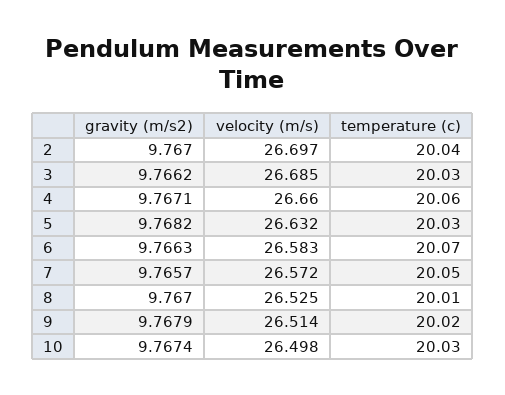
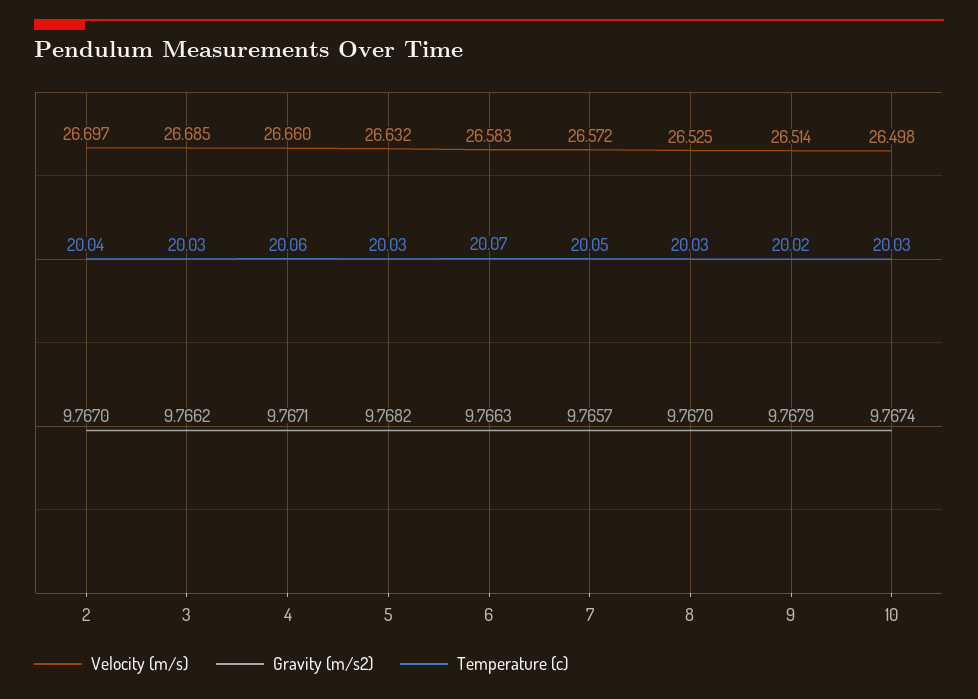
temperature (c), 8: 20.01 -> 20.03

